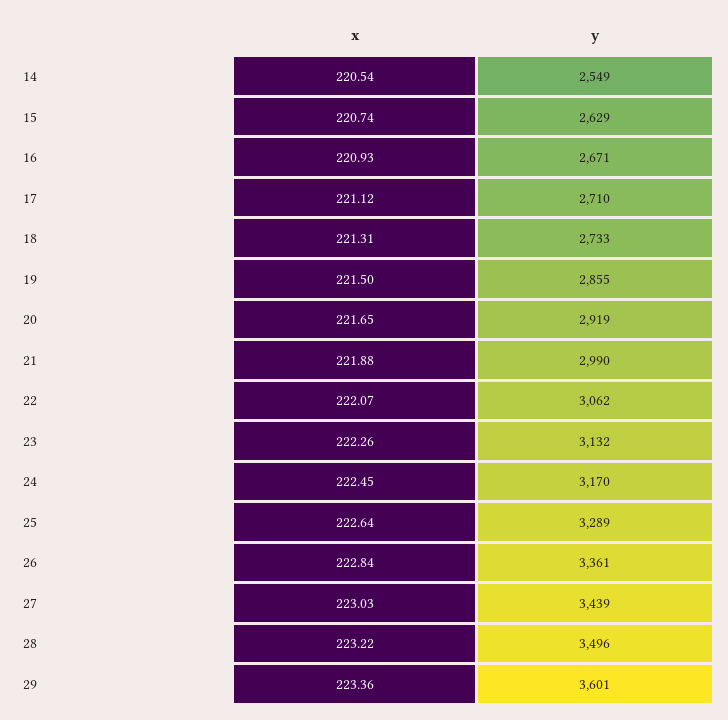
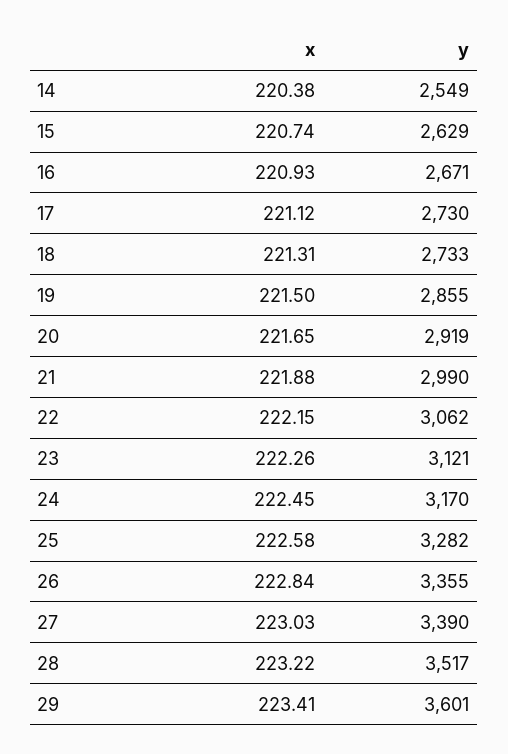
x, 14: 220.54 -> 220.38
y, 17: 2710 -> 2730
x, 22: 222.07 -> 222.15
y, 23: 3132 -> 3121
x, 25: 222.64 -> 222.58
y, 25: 3289 -> 3282
y, 26: 3361 -> 3355
y, 27: 3439 -> 3390
y, 28: 3496 -> 3517
x, 29: 223.36 -> 223.41

